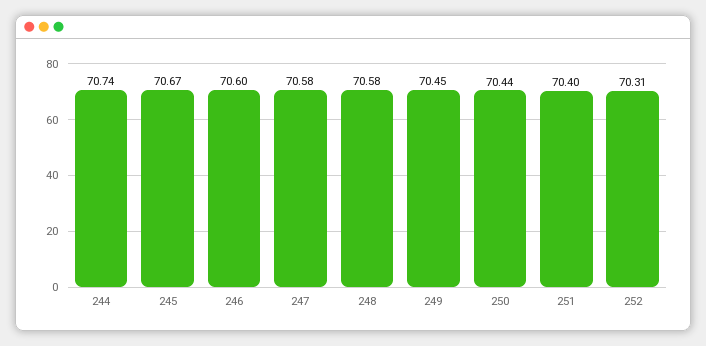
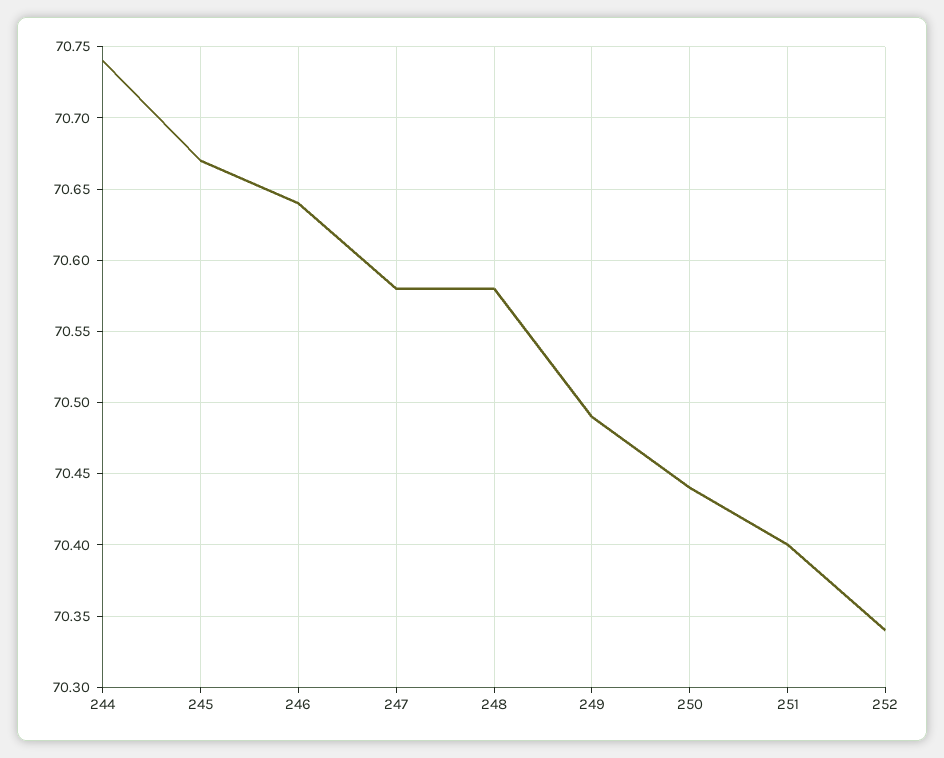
246: 70.6 -> 70.64
249: 70.45 -> 70.49
252: 70.31 -> 70.34

